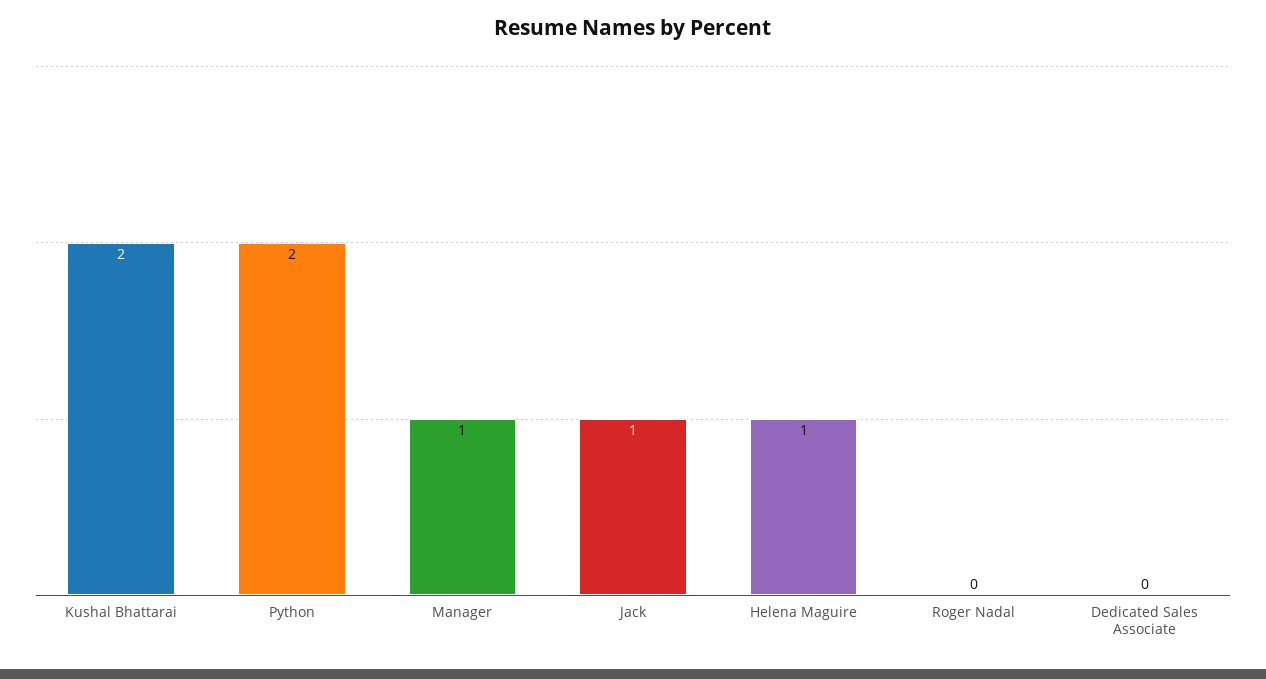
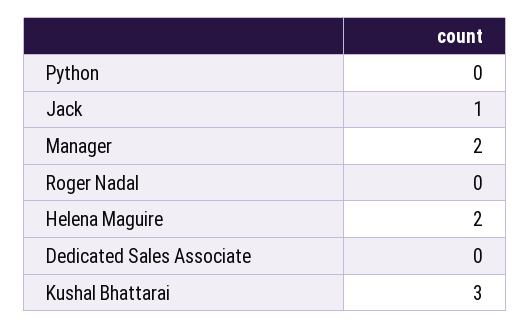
Kushal Bhattarai: 2 -> 3
Python: 2 -> 0
Manager: 1 -> 2
Helena Maguire: 1 -> 2

